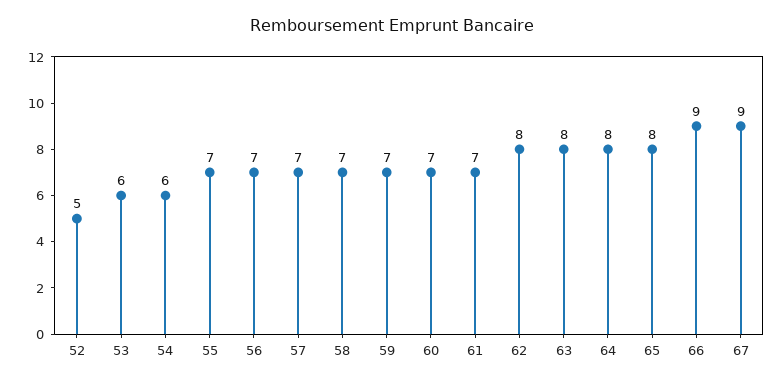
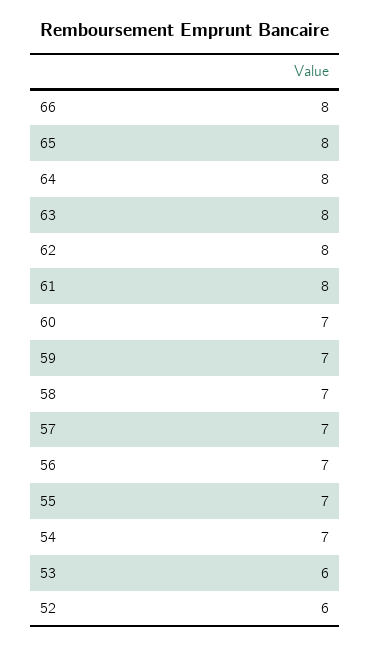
52: 5 -> 6
54: 6 -> 7
61: 7 -> 8
66: 9 -> 8
67: 9 -> none

